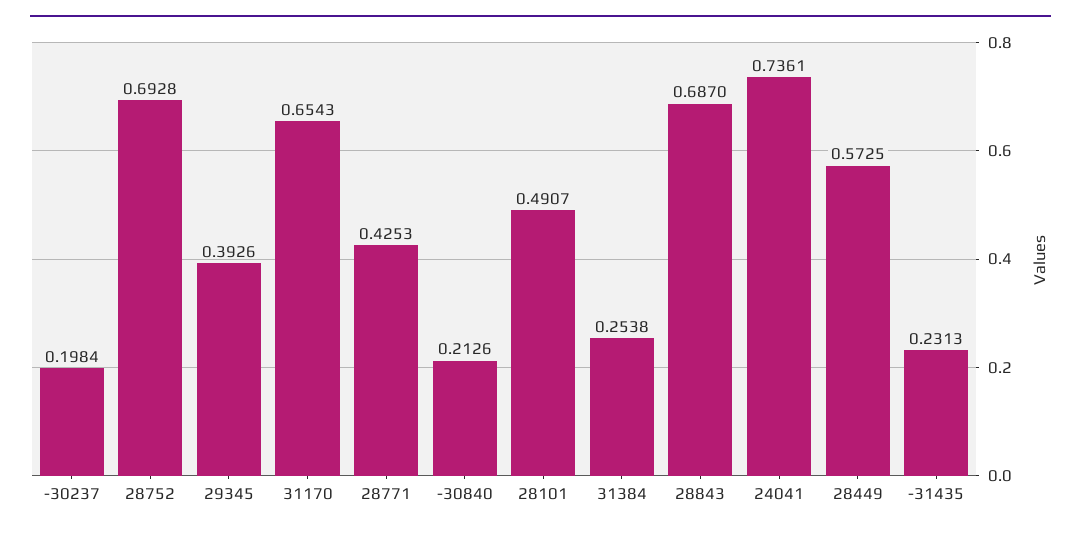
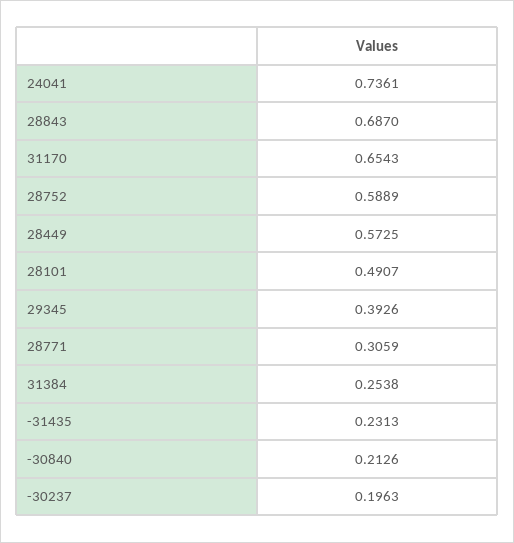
-30237: 0.1984 -> 0.1963
28752: 0.6928 -> 0.5889
28771: 0.4253 -> 0.3059

